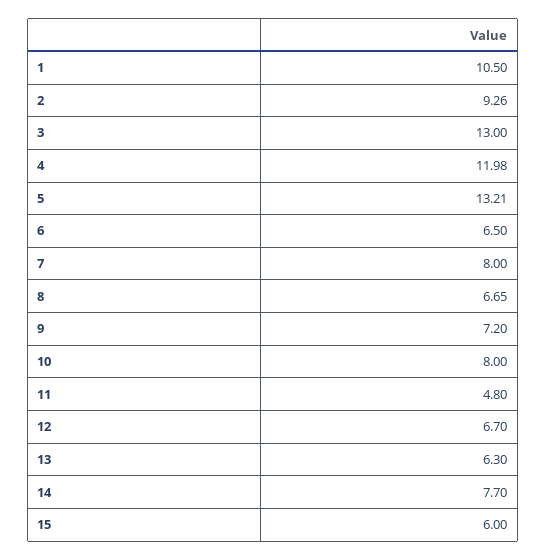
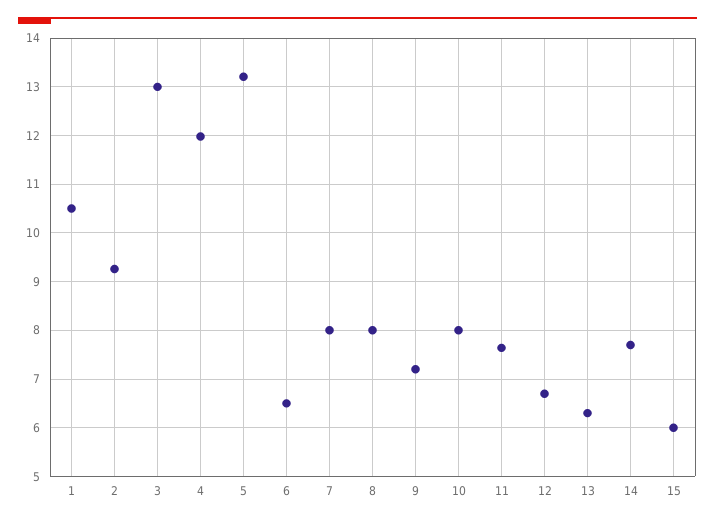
8: 6.65 -> 8
11: 4.8 -> 7.6

